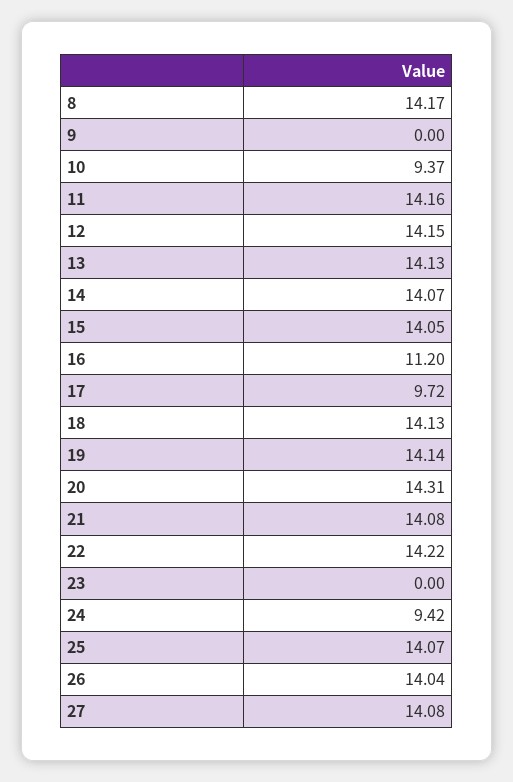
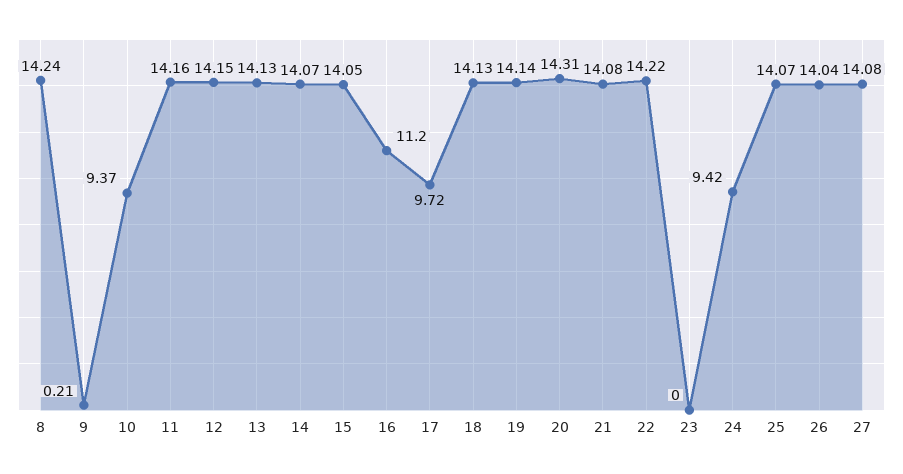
8: 14.17 -> 14.24
9: 0 -> 0.21

